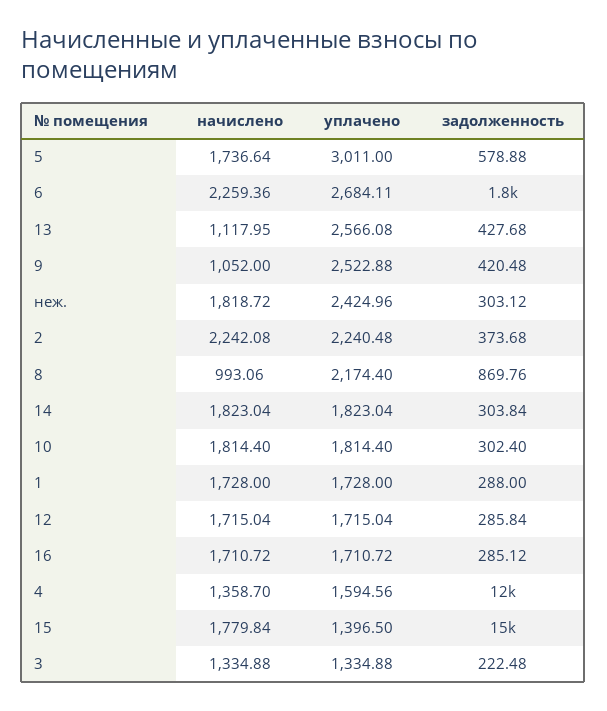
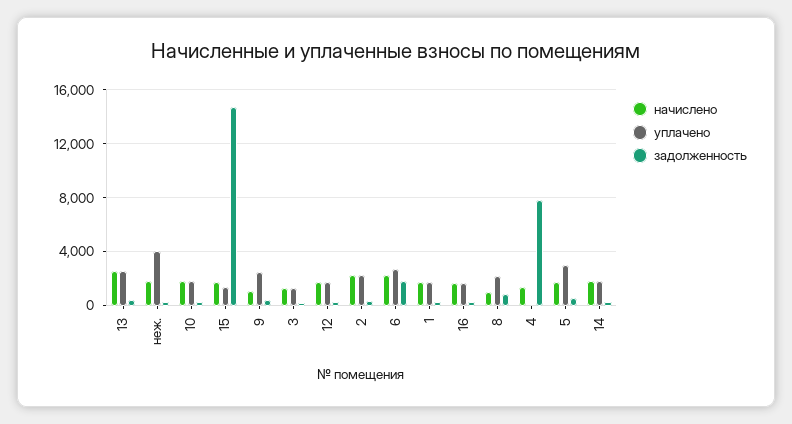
начислено, 13: 1117.95 -> 2500
уплачено, неж.: 2424.96 -> 4000
уплачено, 4: 1594.56 -> 0
задолженность, 4: 12000 -> 8000

